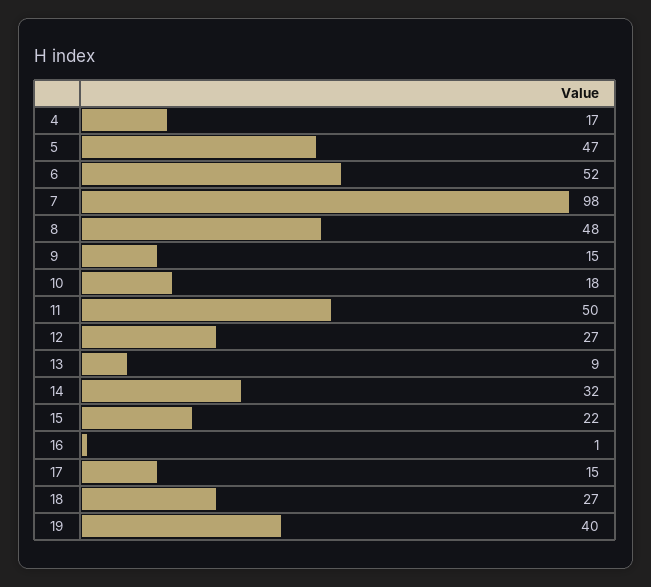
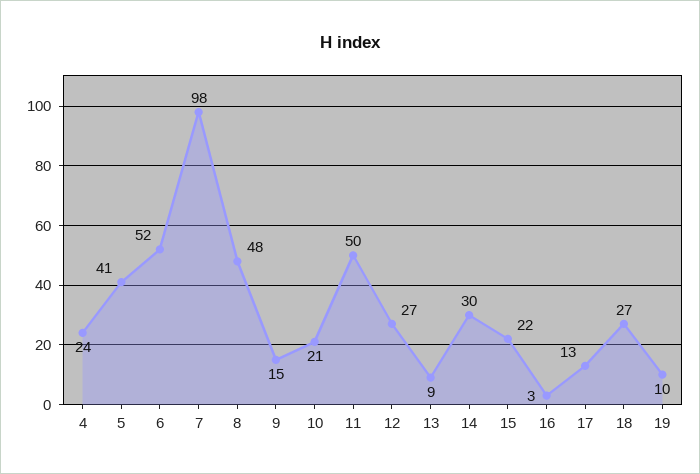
4: 17 -> 24
5: 47 -> 41
10: 18 -> 21
14: 32 -> 30
16: 1 -> 3
17: 15 -> 13
19: 40 -> 10

